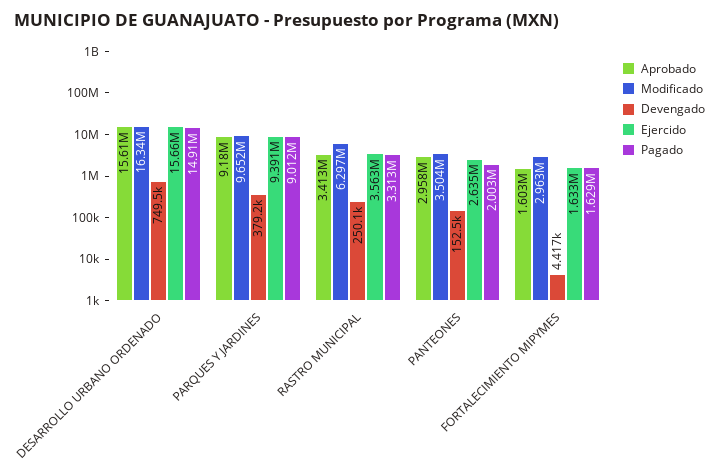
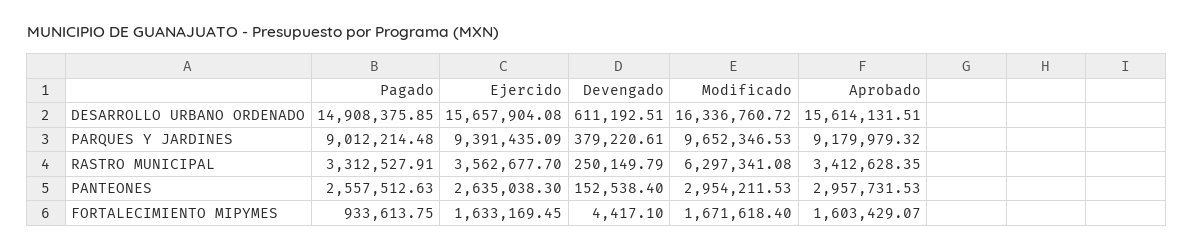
Devengado, DESARROLLO URBANO ORDENADO: 749500 -> 611192.51
Modificado, PANTEONES: 3504000 -> 2954211.53
Pagado, PANTEONES: 2003000 -> 2557512.63
Modificado, FORTALECIMIENTO MIPYMES: 2963000 -> 1671618.4
Pagado, FORTALECIMIENTO MIPYMES: 1629000 -> 933613.75

